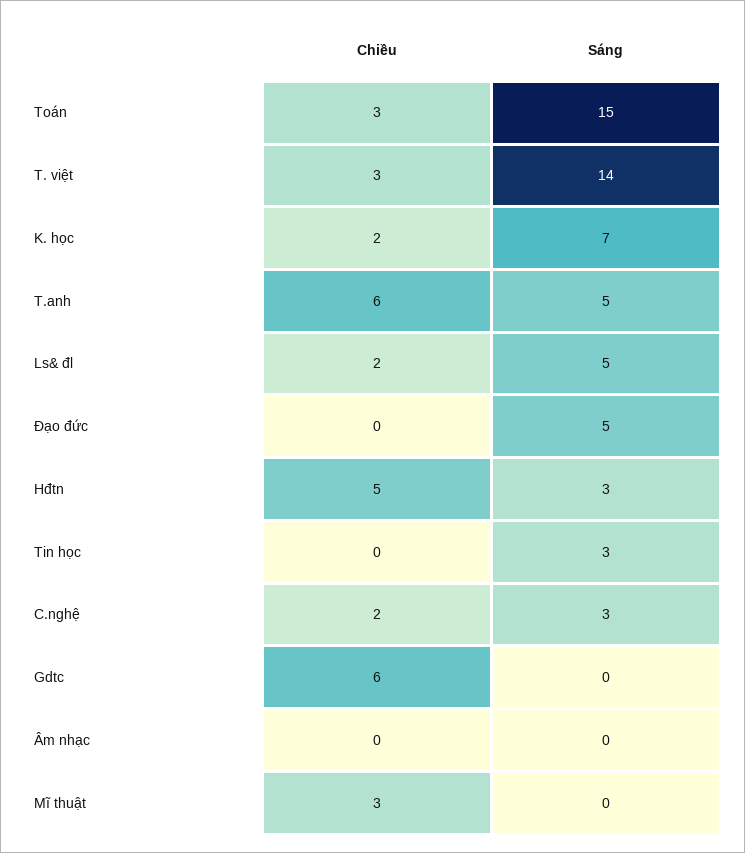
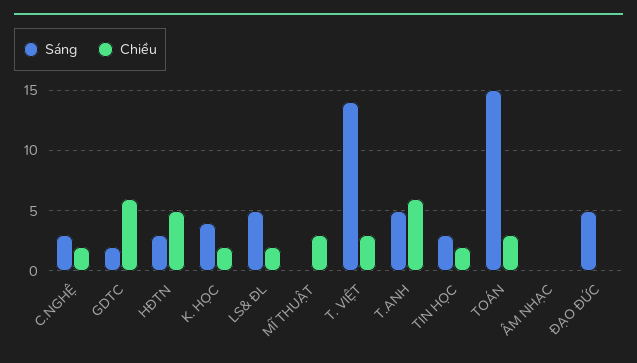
Sáng, K. học: 7 -> 4
Chiều, Tin học: 0 -> 2
Sáng, Gdtc: 0 -> 2

